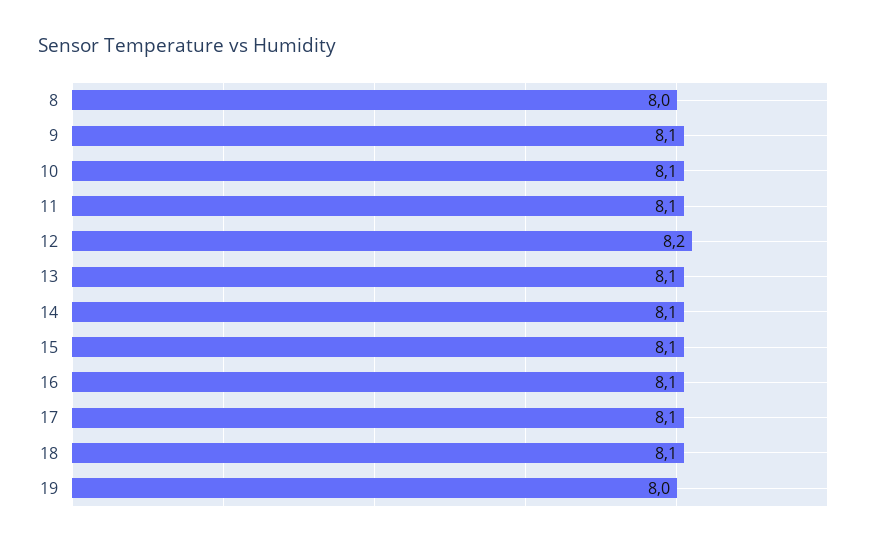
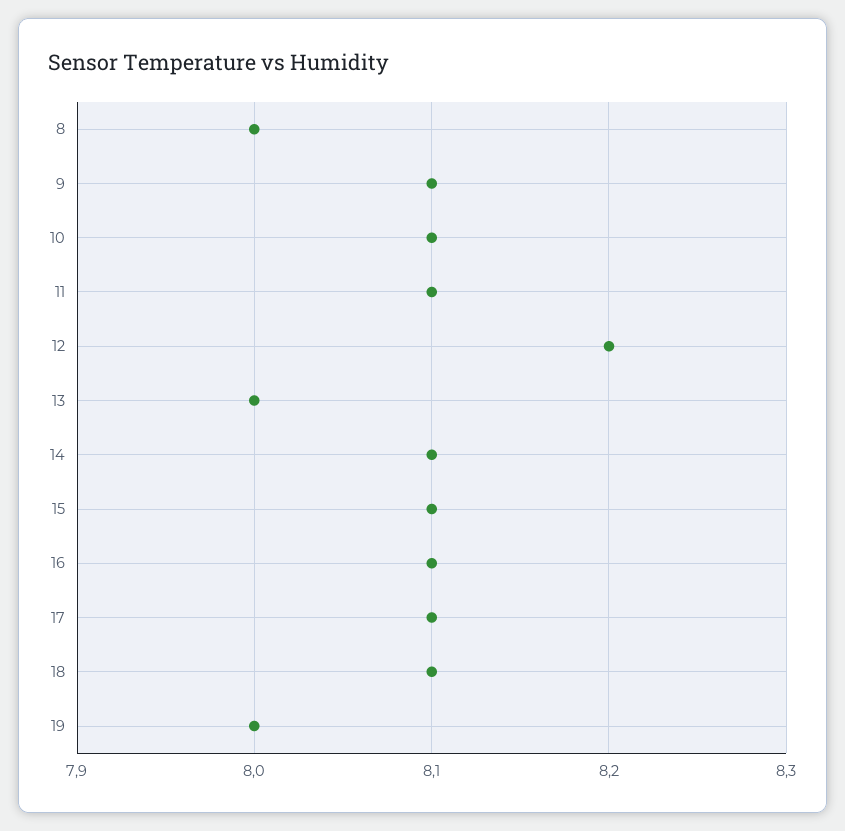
13: 8.1 -> 8

